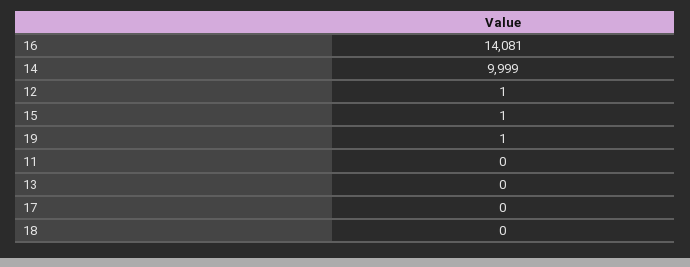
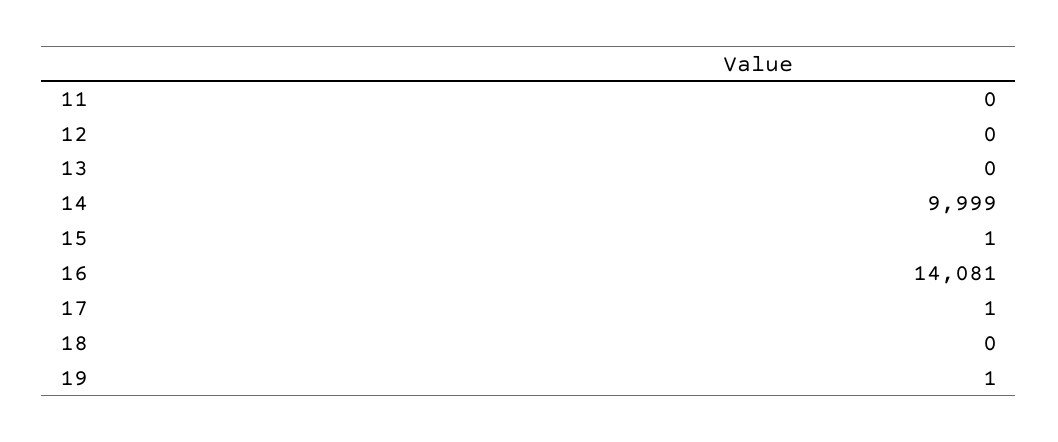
12: 1 -> 0
17: 0 -> 1

